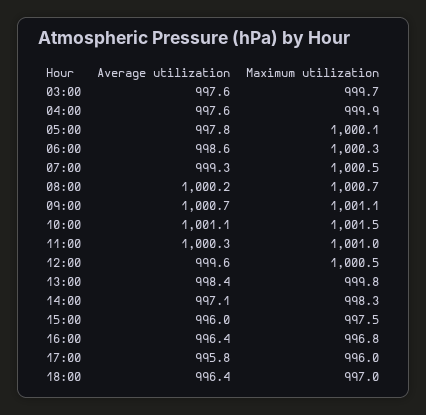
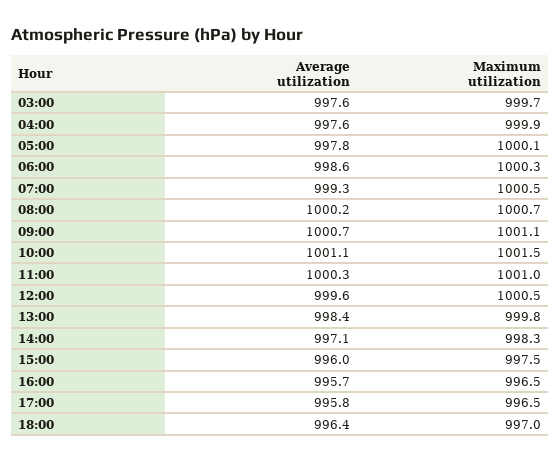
Average utilization, 16:00: 996.4 -> 995.7
Maximum utilization, 16:00: 996.8 -> 996.5
Maximum utilization, 17:00: 996 -> 996.5

